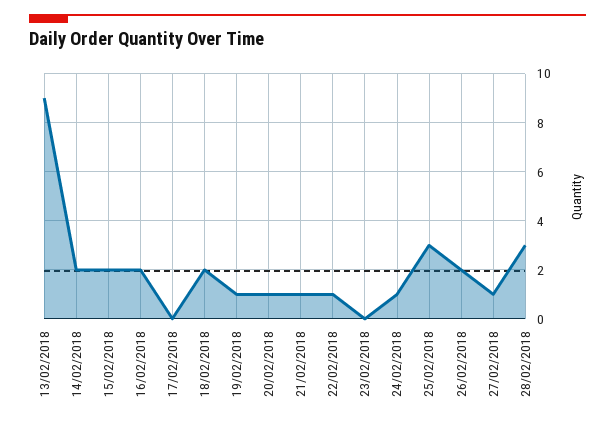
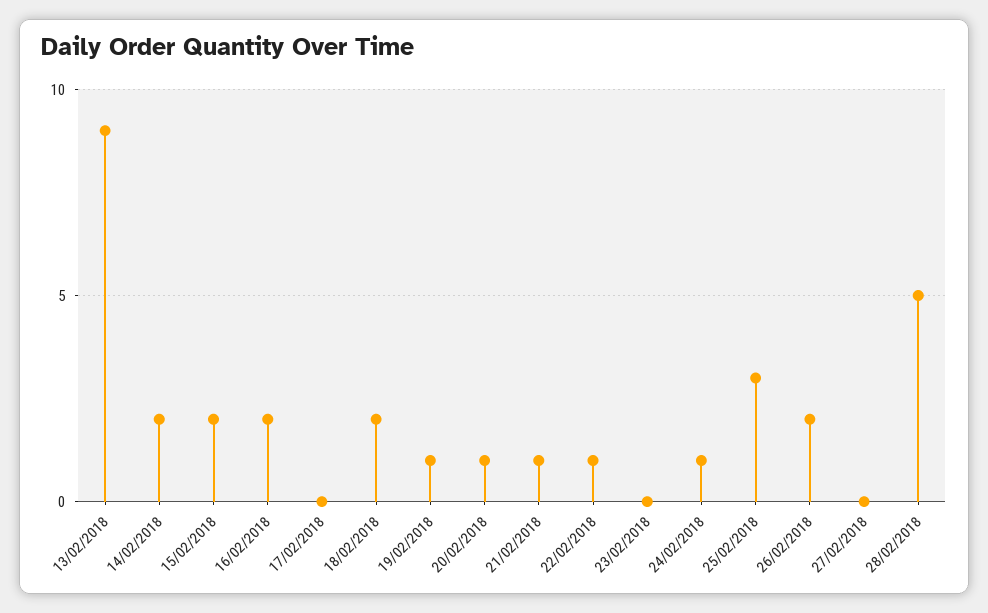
27/02/2018: 1 -> 0
28/02/2018: 3 -> 5

